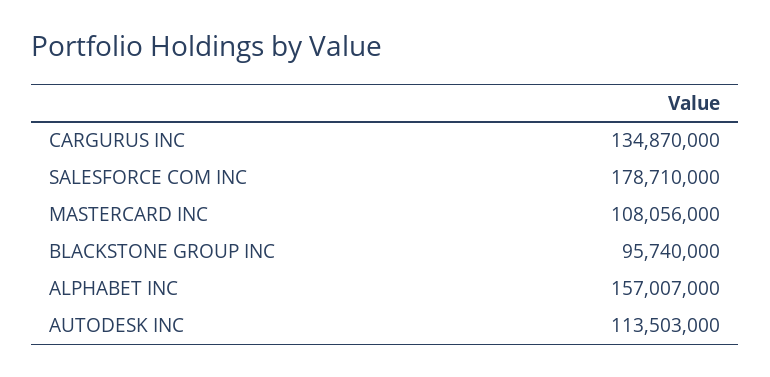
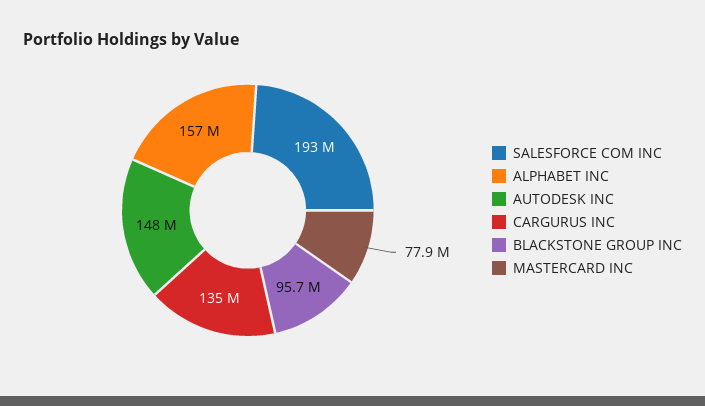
SALESFORCE COM INC: 178710000 -> 193000000
MASTERCARD INC: 108056000 -> 77900000
AUTODESK INC: 113503000 -> 148000000

